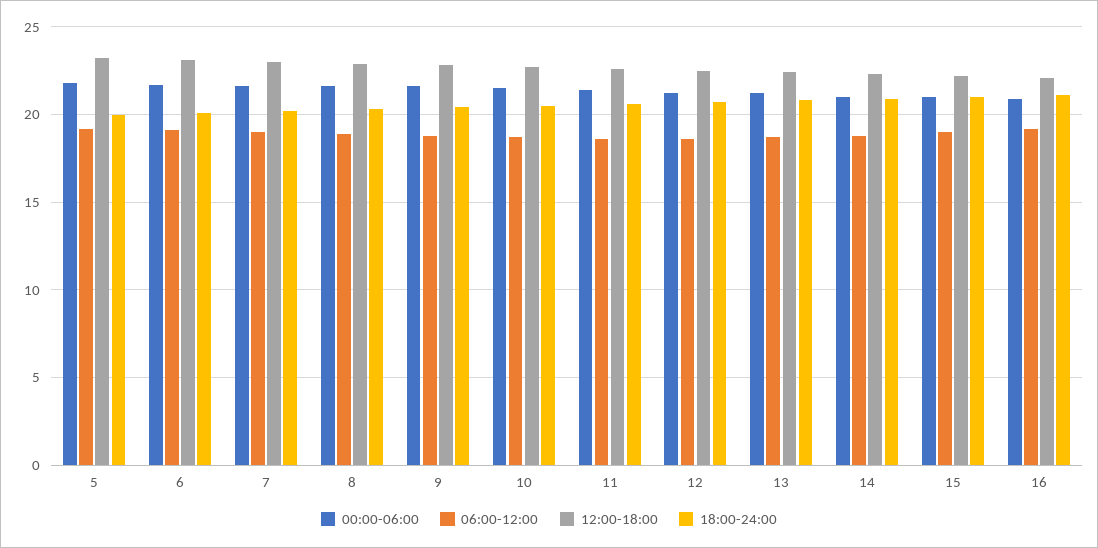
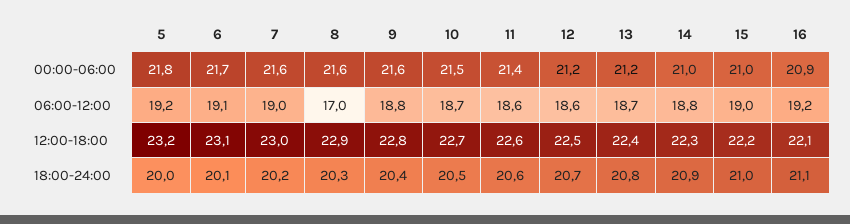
06:00-12:00, 8: 19 -> 17

